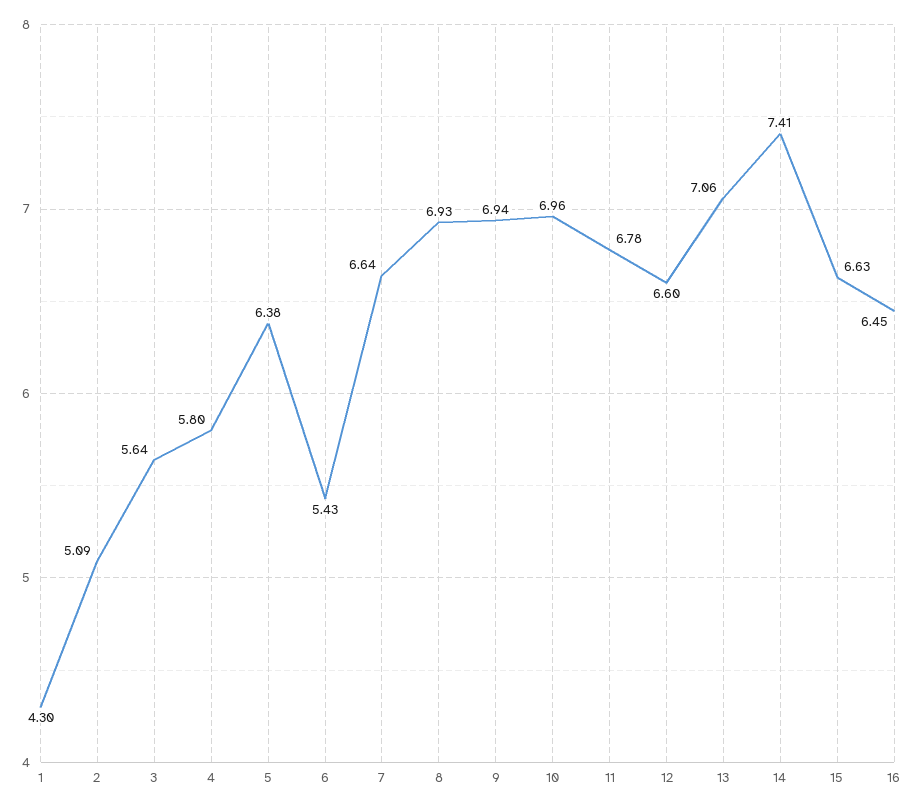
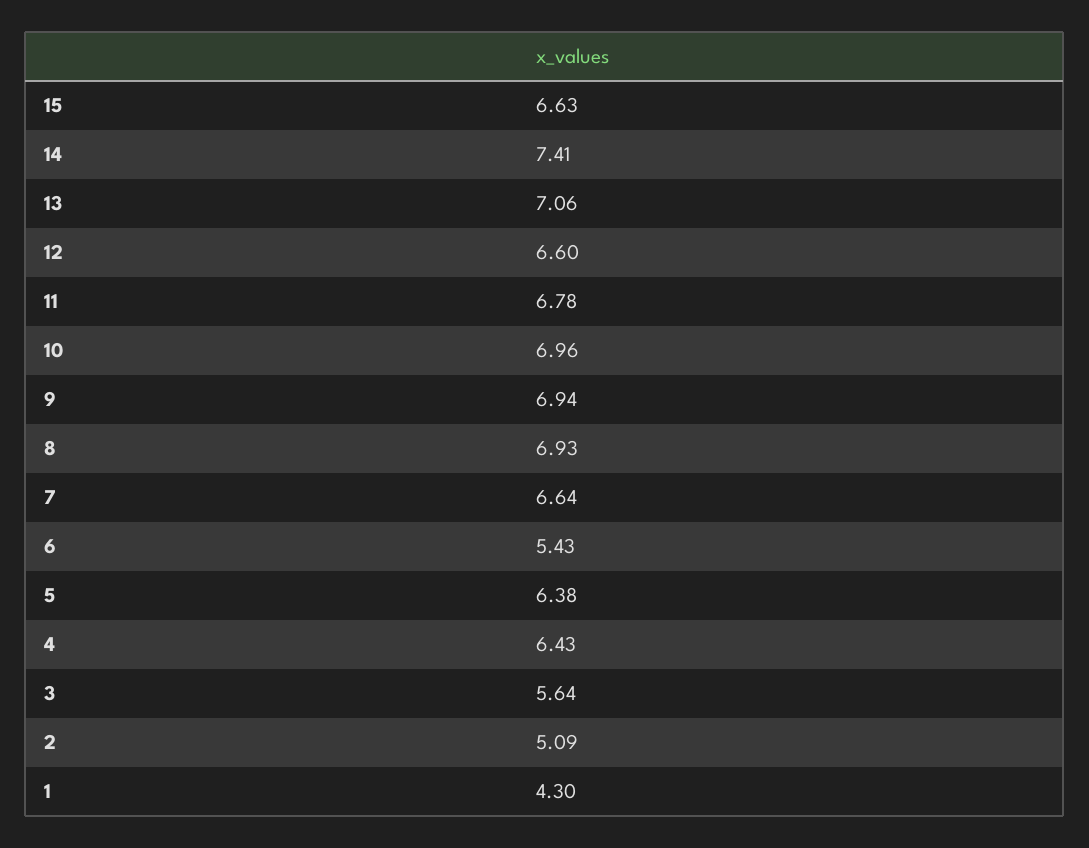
4: 5.8 -> 6.43
16: 6.45 -> none

